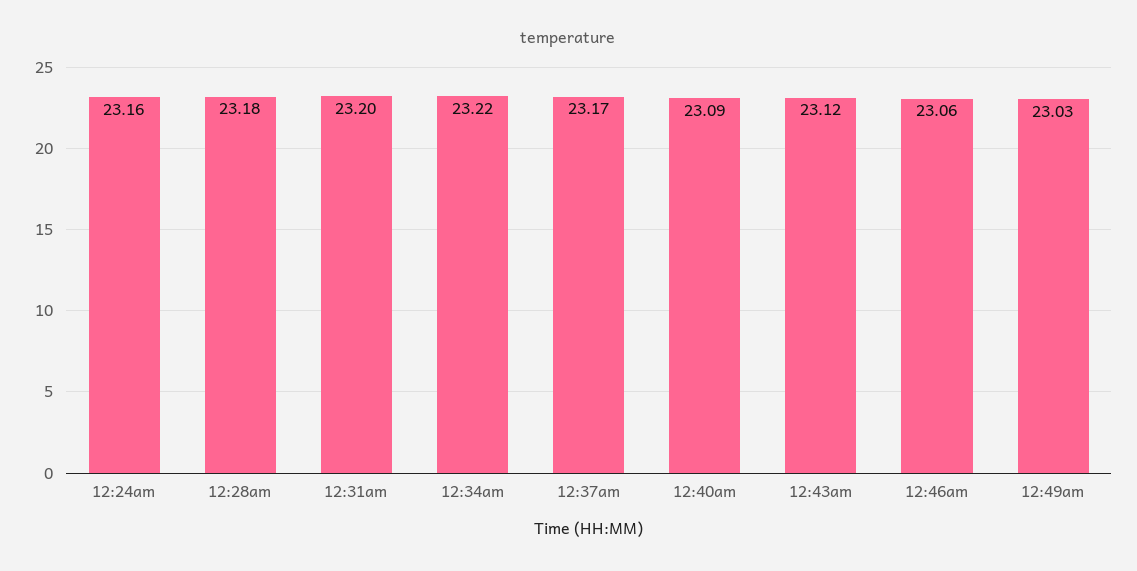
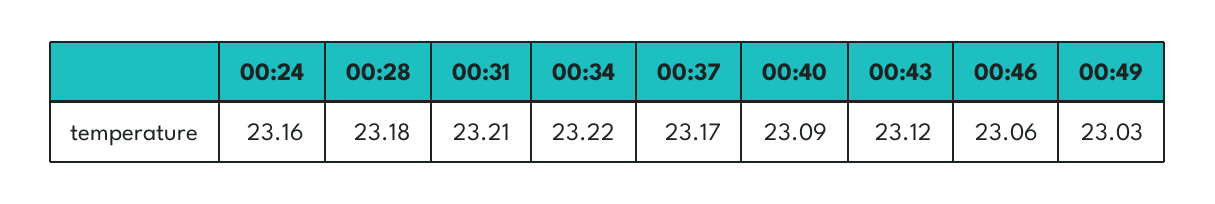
12:31am: 23.2 -> 23.21

